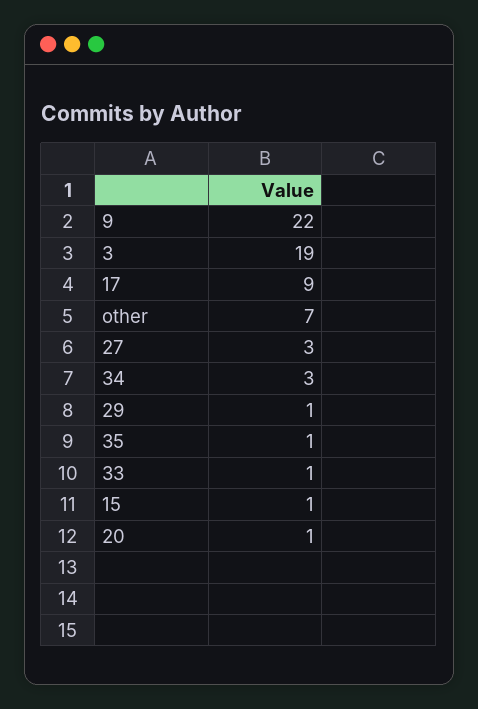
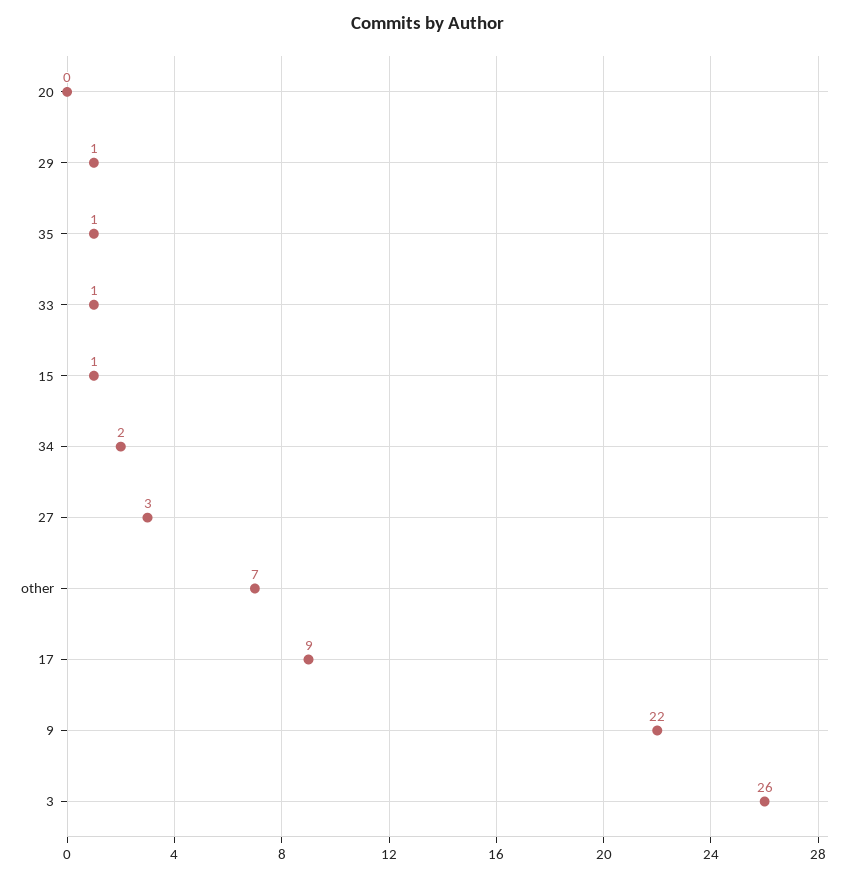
3: 19 -> 26
34: 3 -> 2
20: 1 -> 0

